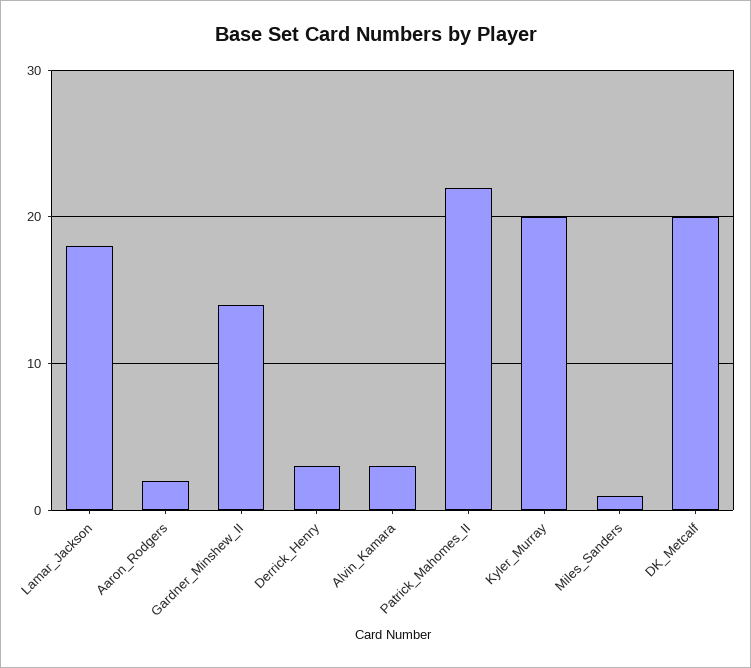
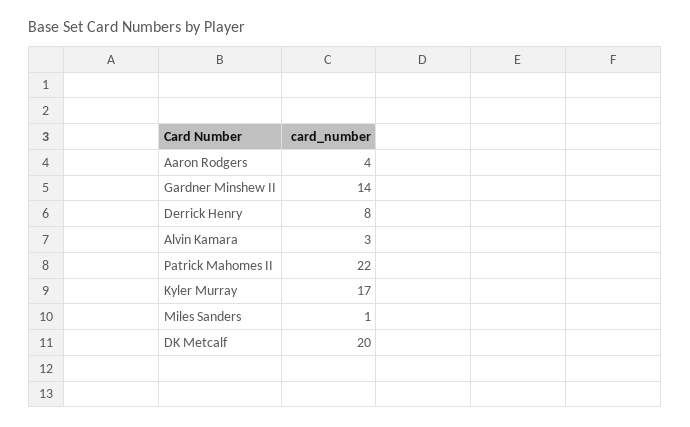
Lamar_Jackson: 18 -> none
Aaron_Rodgers: 2 -> 4
Derrick_Henry: 3 -> 8
Kyler_Murray: 20 -> 17

